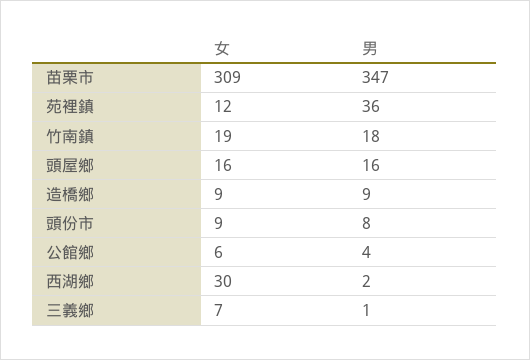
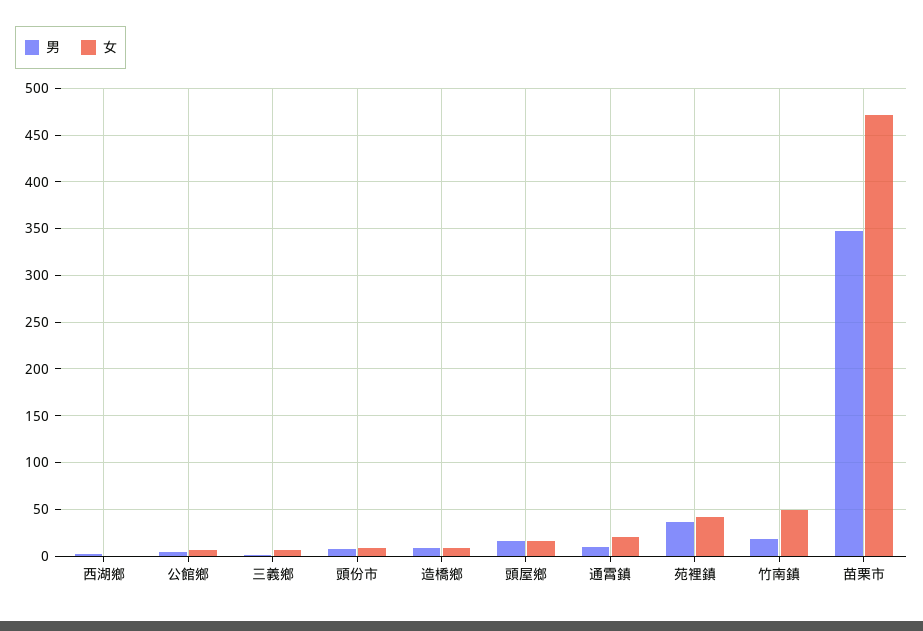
女, 苗栗市: 309 -> 470
女, 苑裡鎮: 12 -> 40
女, 竹南鎮: 19 -> 50
女, 西湖鄉: 30 -> 0
男, 通霄鎮: none -> 10
女, 通霄鎮: none -> 20

